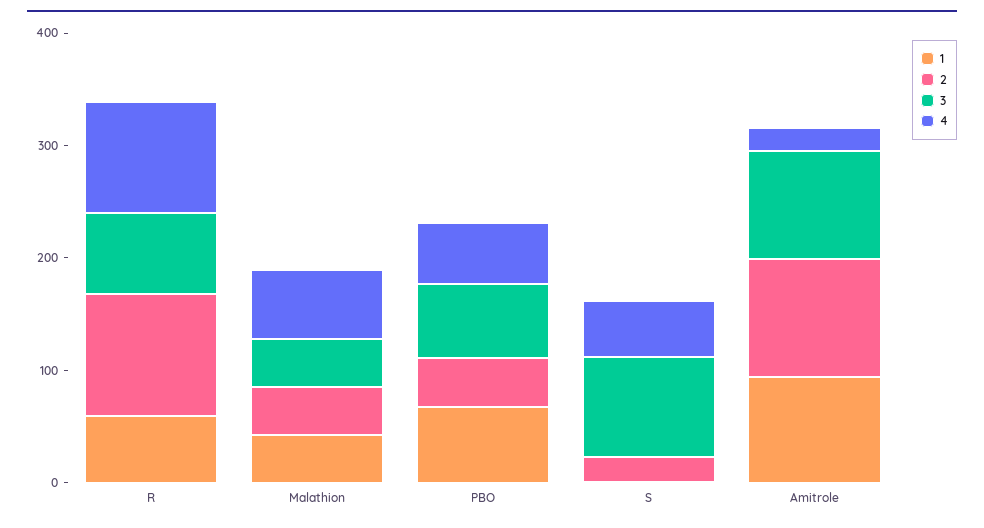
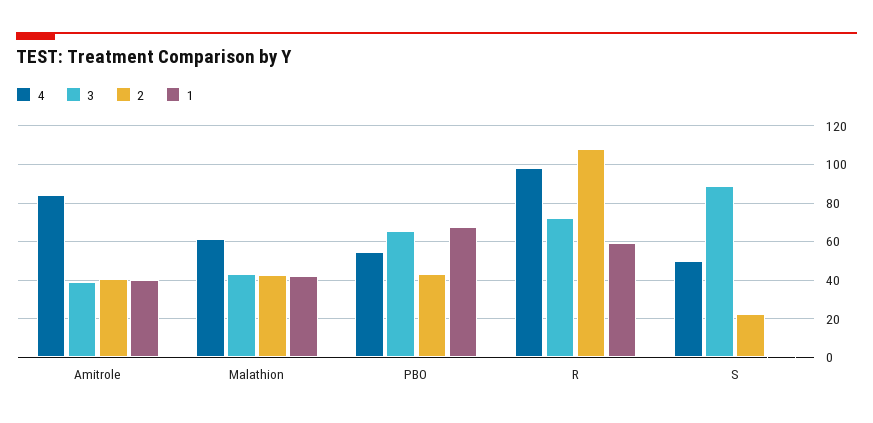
1, Amitrole: 100 -> 40
2, Amitrole: 100 -> 40
3, Amitrole: 100 -> 40
4, Amitrole: 20 -> 85

